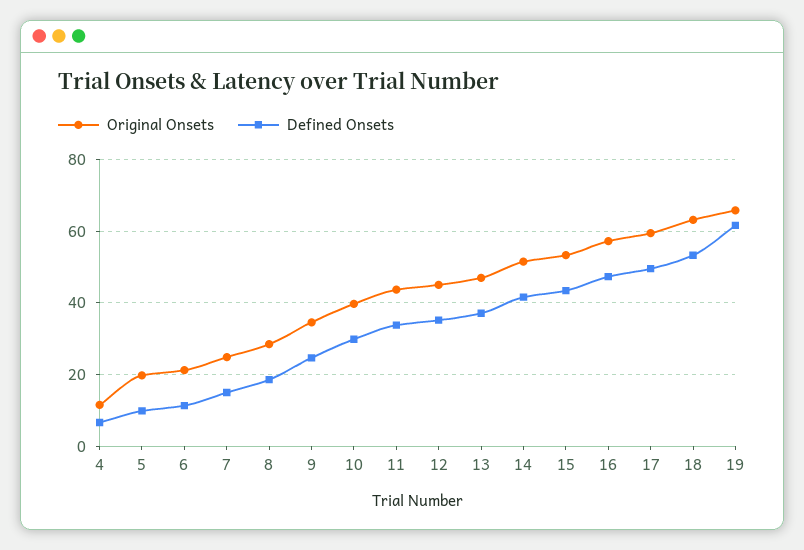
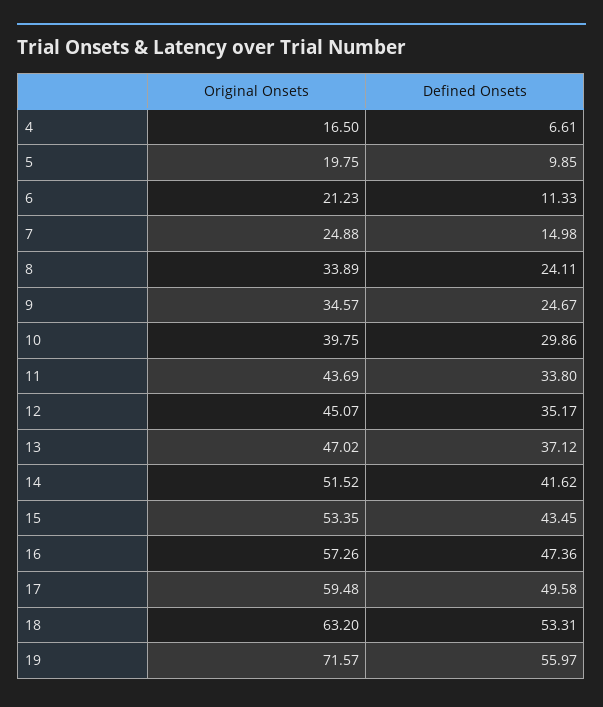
Original Onsets, 4: 12 -> 16.5
Original Onsets, 8: 28 -> 33.89
Defined Onsets, 8: 18 -> 24.11
Original Onsets, 19: 66 -> 71.57
Defined Onsets, 19: 62 -> 55.97

